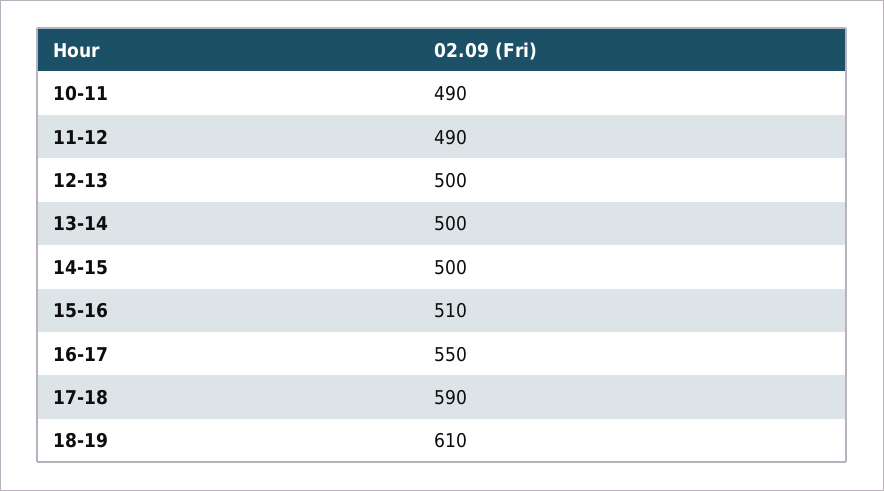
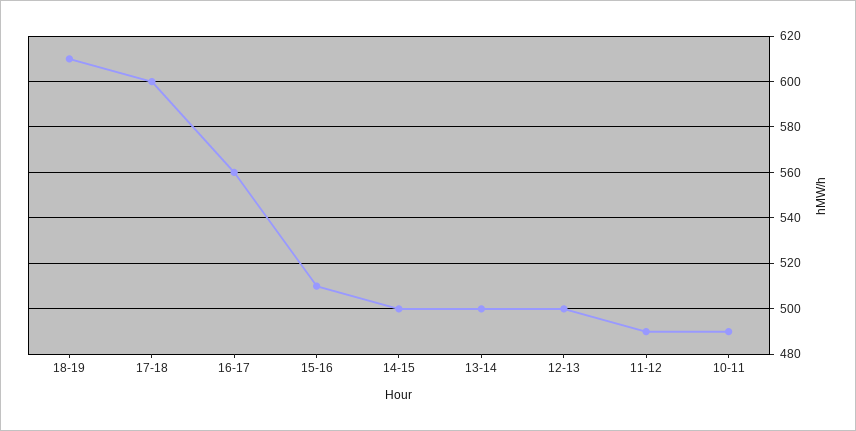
16-17: 550 -> 560
17-18: 590 -> 600

